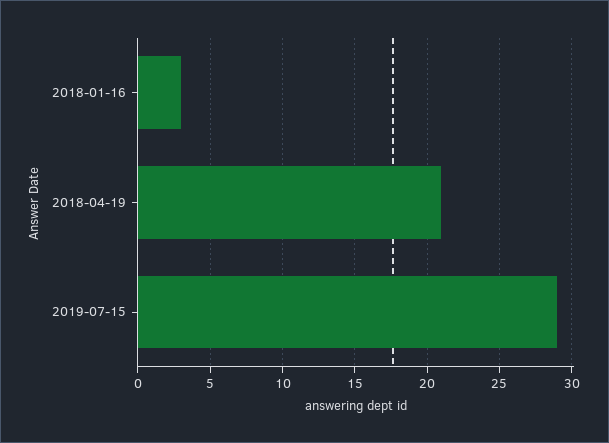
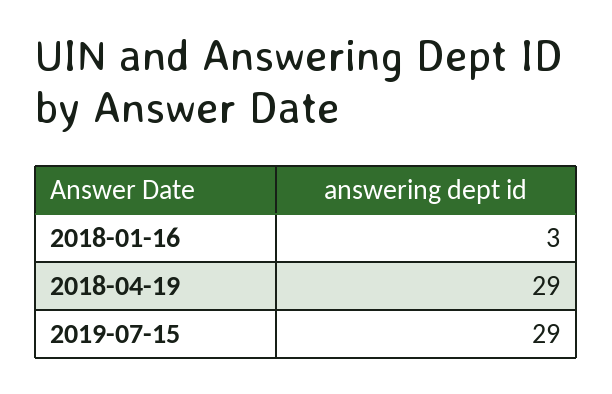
2018-04-19: 21 -> 29

